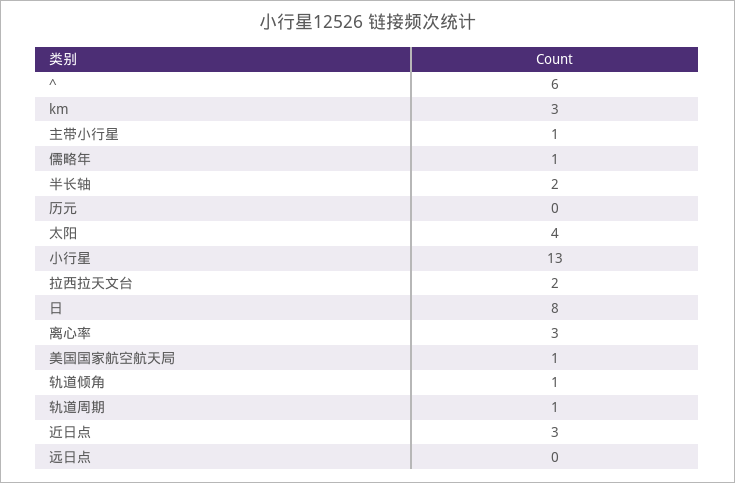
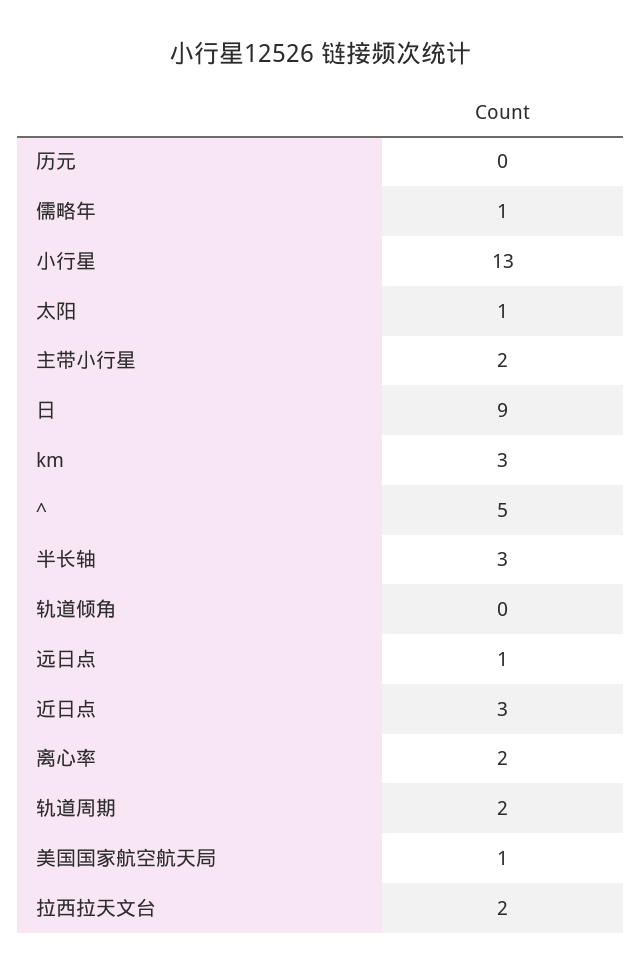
^: 6 -> 5
主带小行星: 1 -> 2
半长轴: 2 -> 3
太阳: 4 -> 1
日: 8 -> 9
离心率: 3 -> 2
轨道倾角: 1 -> 0
轨道周期: 1 -> 2
远日点: 0 -> 1

